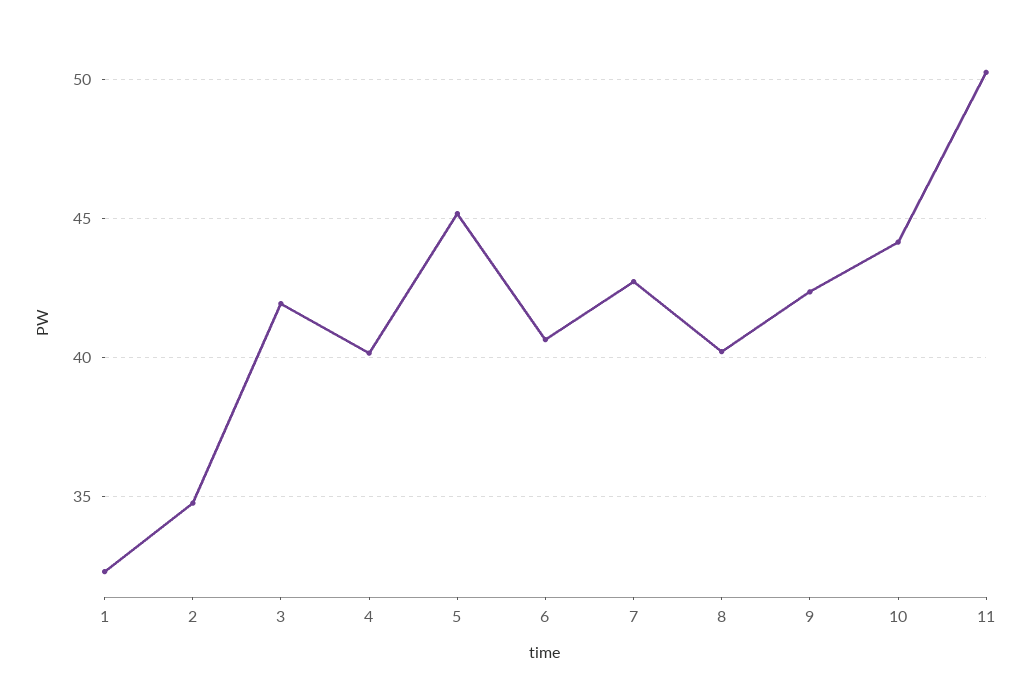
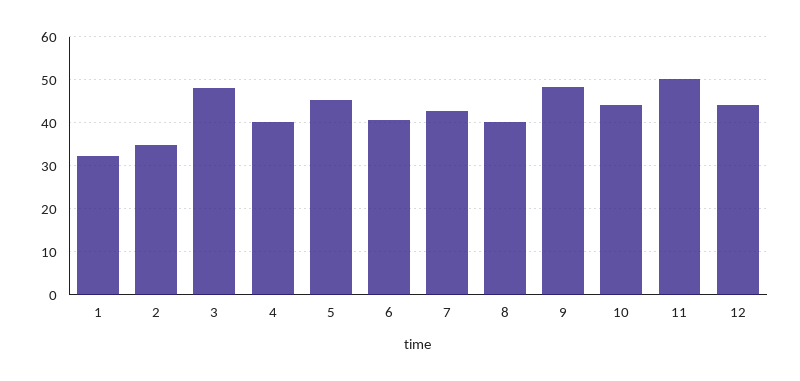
3: 42 -> 48
9: 42.5 -> 48
12: none -> 44

